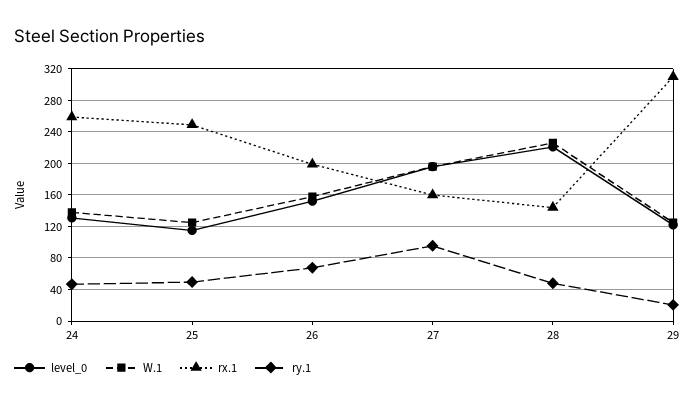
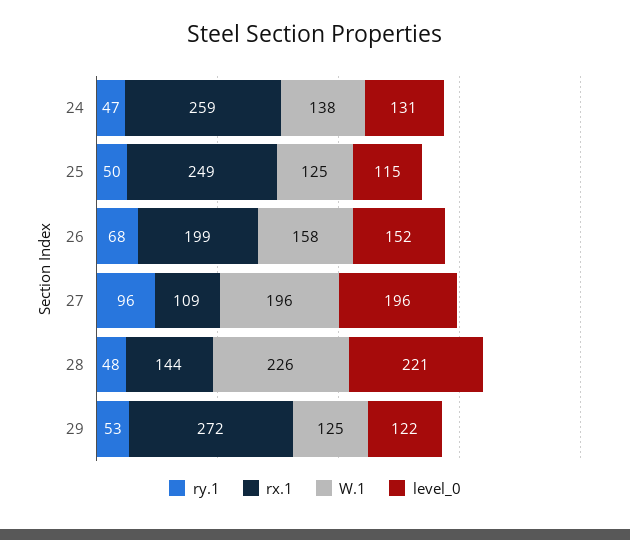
rx.1, 27: 160 -> 109
rx.1, 29: 310 -> 272
ry.1, 29: 20 -> 53

